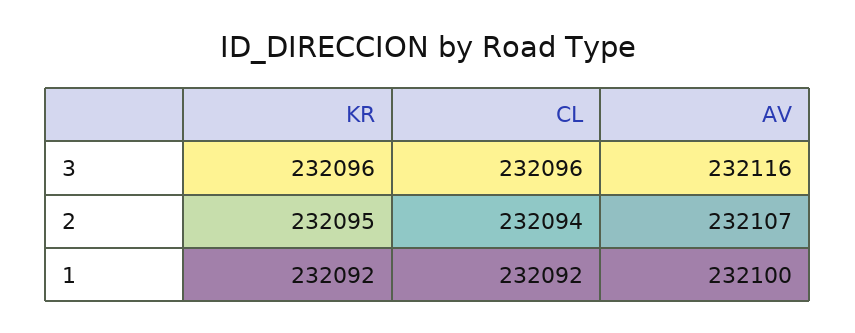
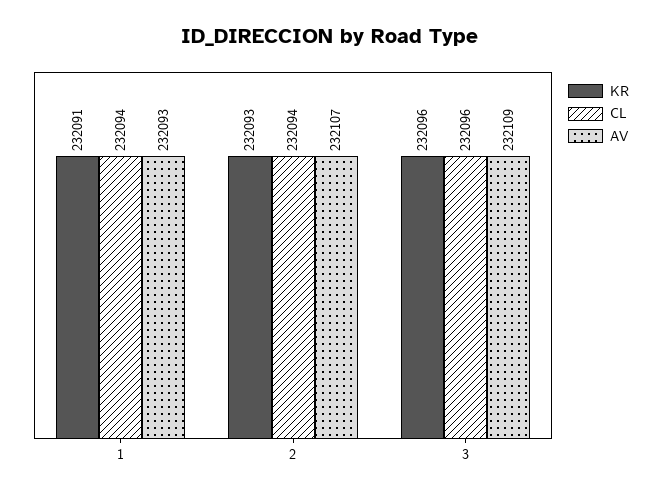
AV, 3: 232116 -> 232109
KR, 2: 232095 -> 232093
KR, 1: 232092 -> 232091
CL, 1: 232092 -> 232094
AV, 1: 232100 -> 232093

